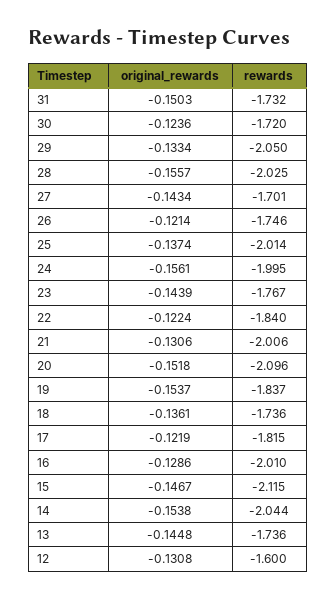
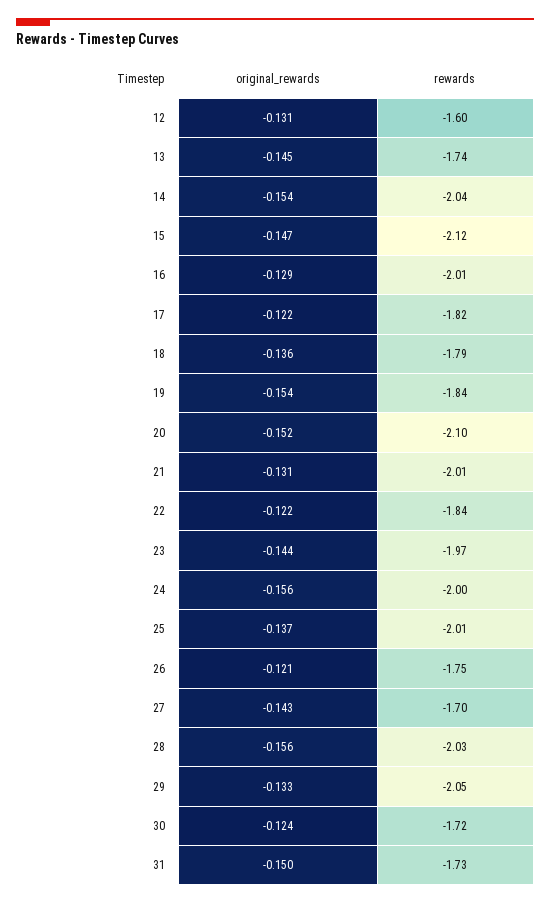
rewards, 23: -1.767 -> -1.97
rewards, 18: -1.736 -> -1.79

